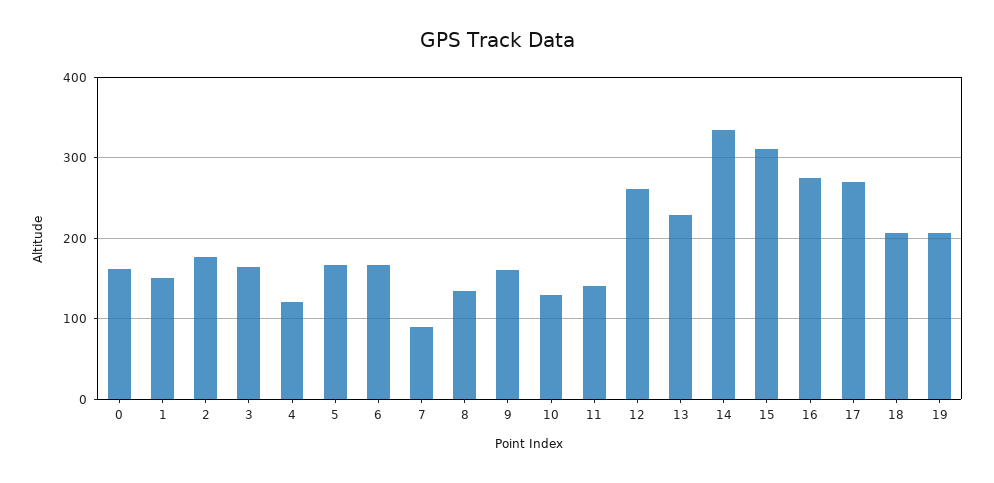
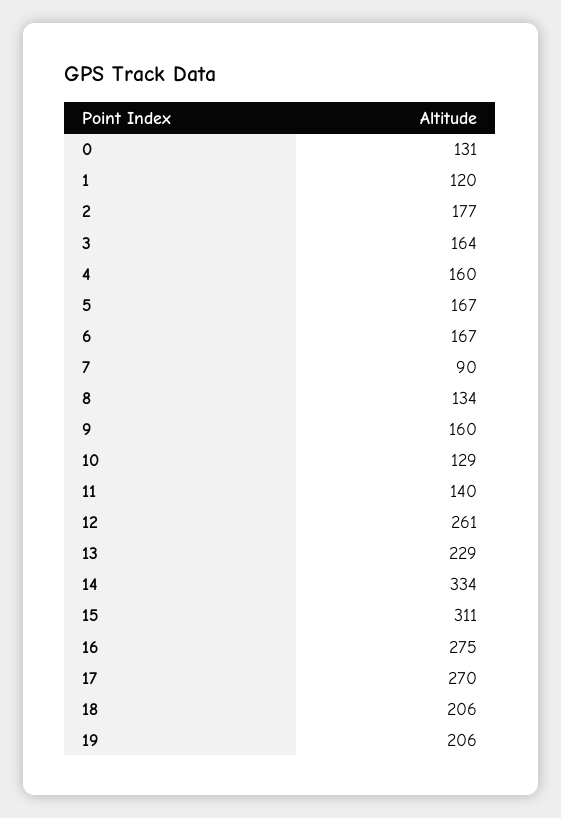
0: 160 -> 131
1: 150 -> 120
4: 120 -> 160

